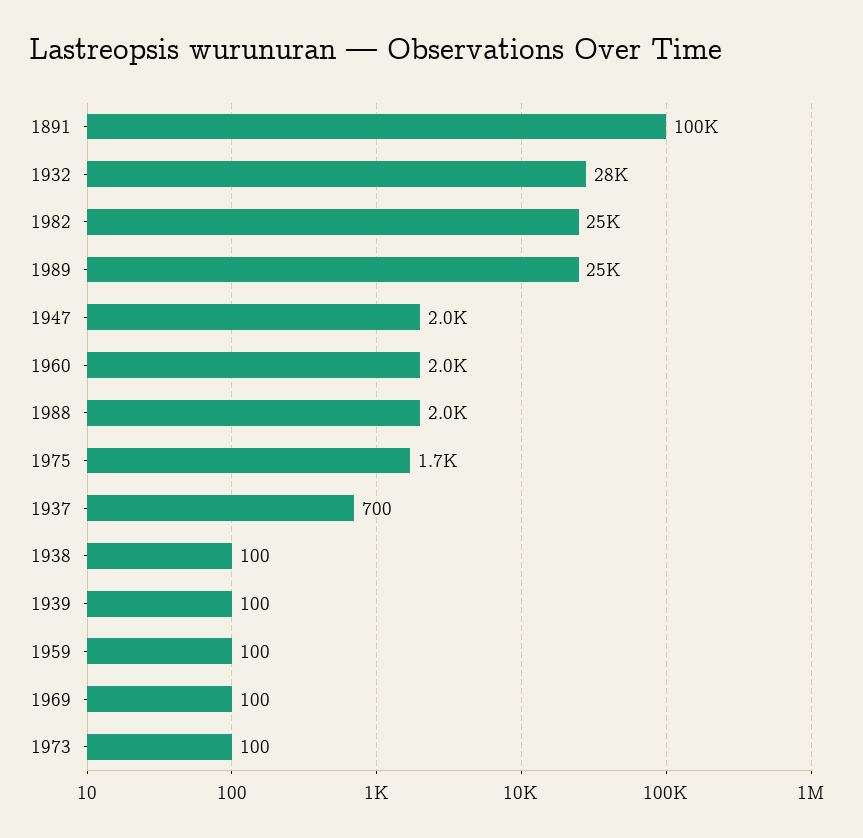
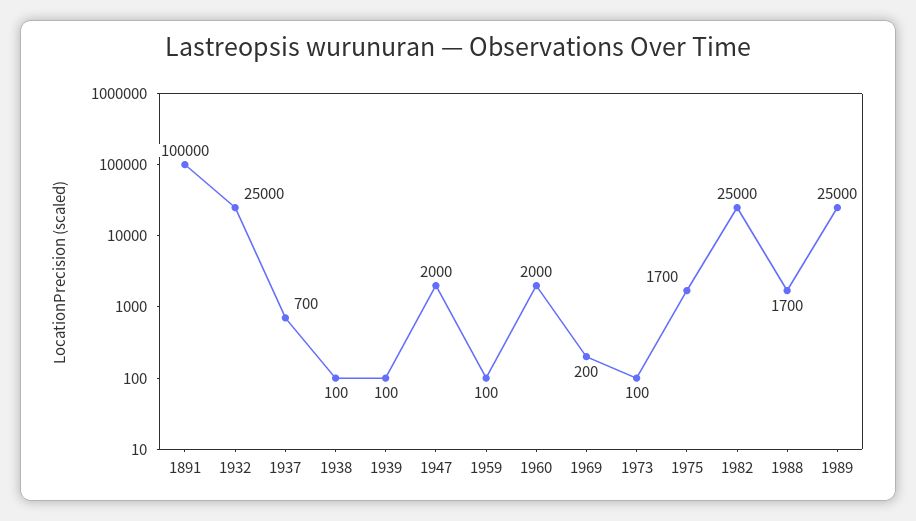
1932: 28000 -> 25000
1988: 2000 -> 1700
1969: 100 -> 200

